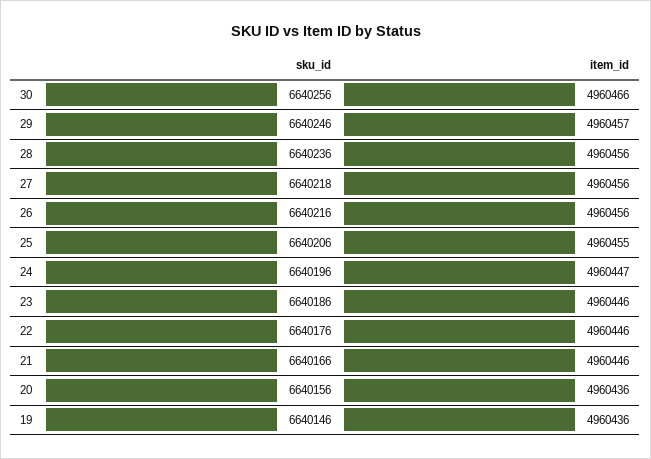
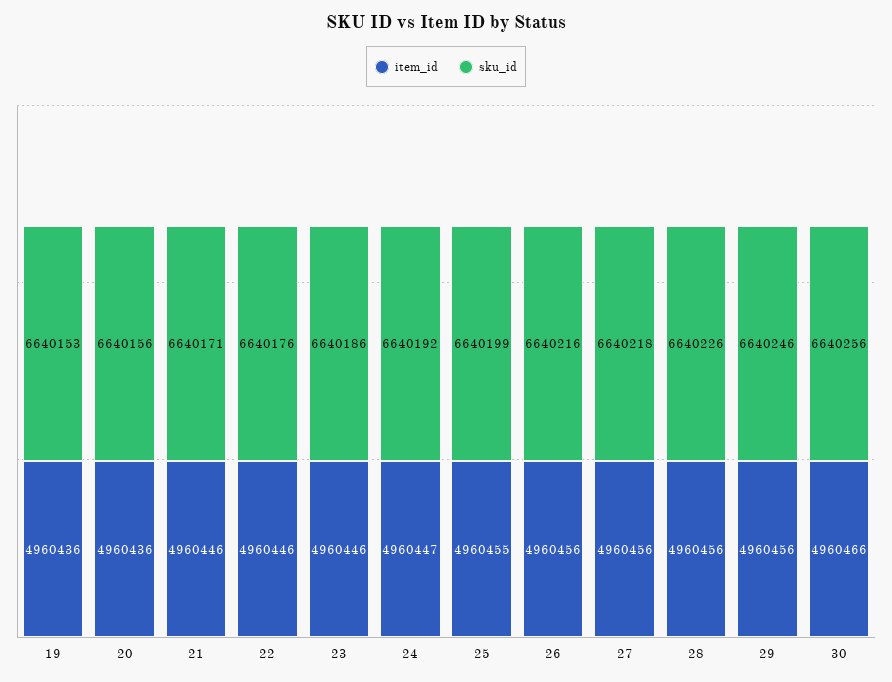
item_id, 29: 4960457 -> 4960456
sku_id, 28: 6640236 -> 6640226
sku_id, 25: 6640206 -> 6640199
sku_id, 24: 6640196 -> 6640192
sku_id, 21: 6640166 -> 6640171
sku_id, 19: 6640146 -> 6640153

